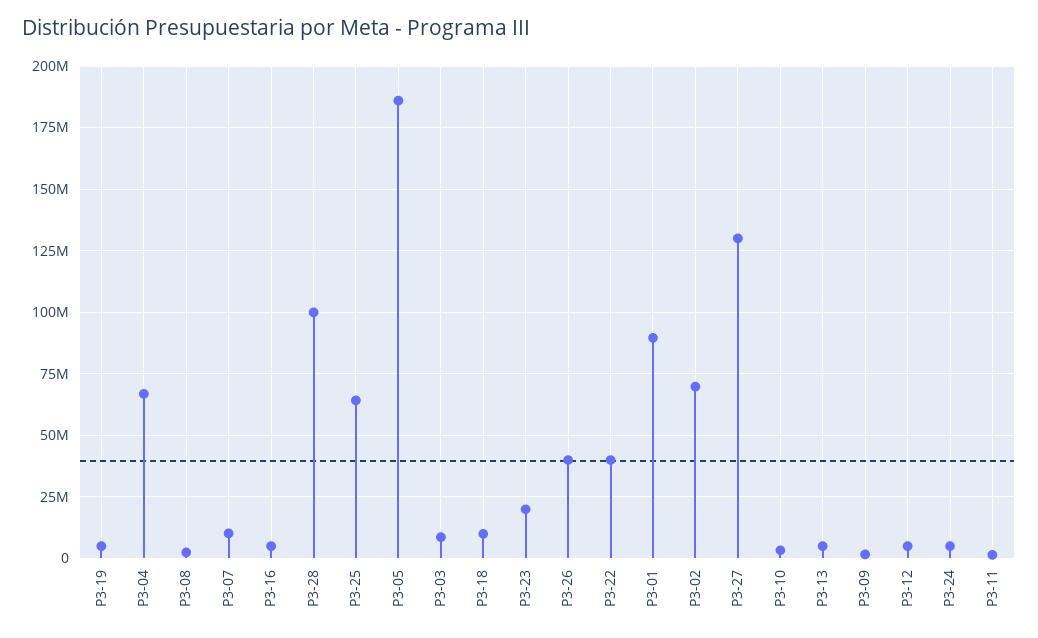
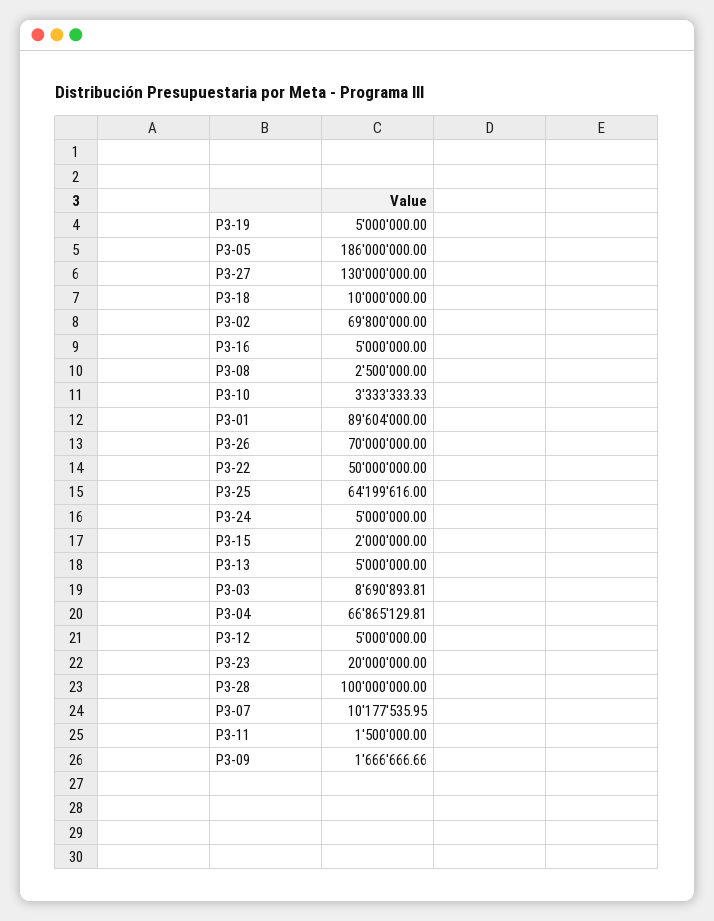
P3-26: 40000000 -> 70000000
P3-22: 40000000 -> 50000000
P3-15: none -> 2000000

